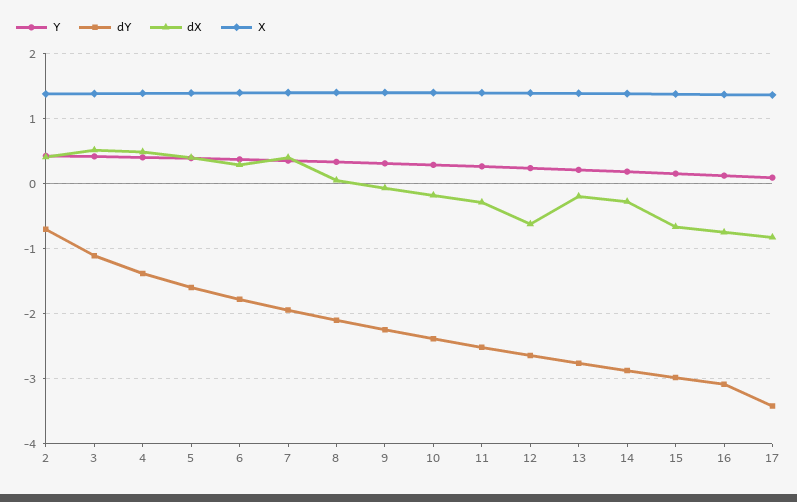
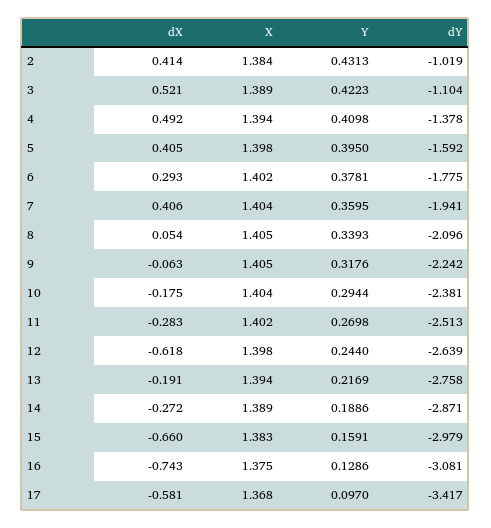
dY, 2: -0.7 -> -1.019
dX, 17: -0.8 -> -0.581

